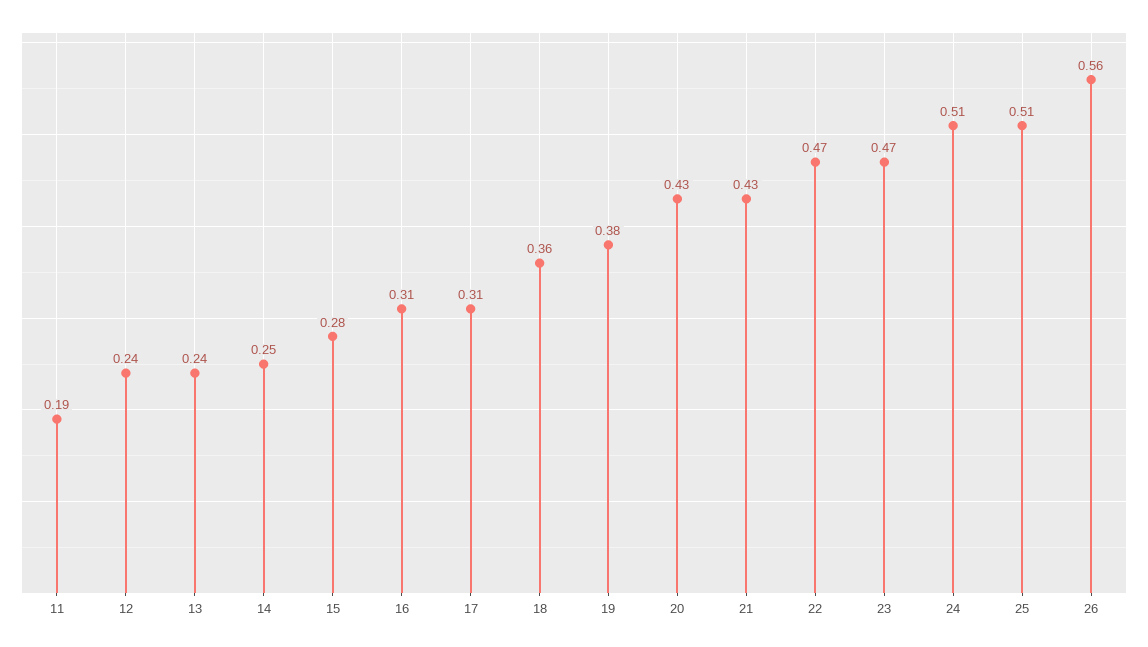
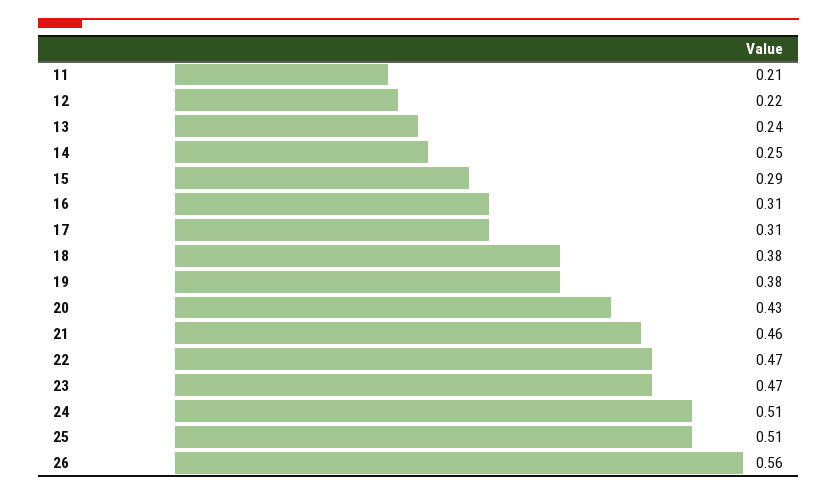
11: 0.19 -> 0.21
12: 0.24 -> 0.22
15: 0.28 -> 0.29
18: 0.36 -> 0.38
21: 0.43 -> 0.46

